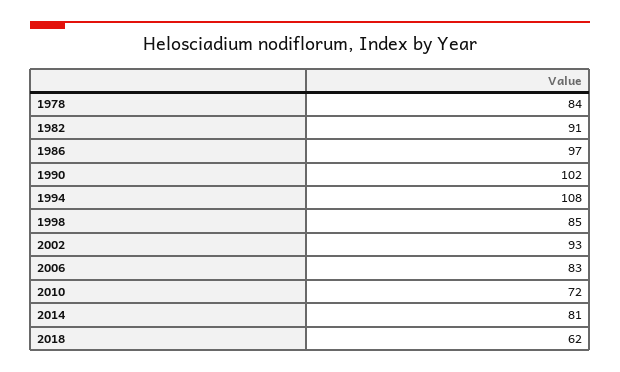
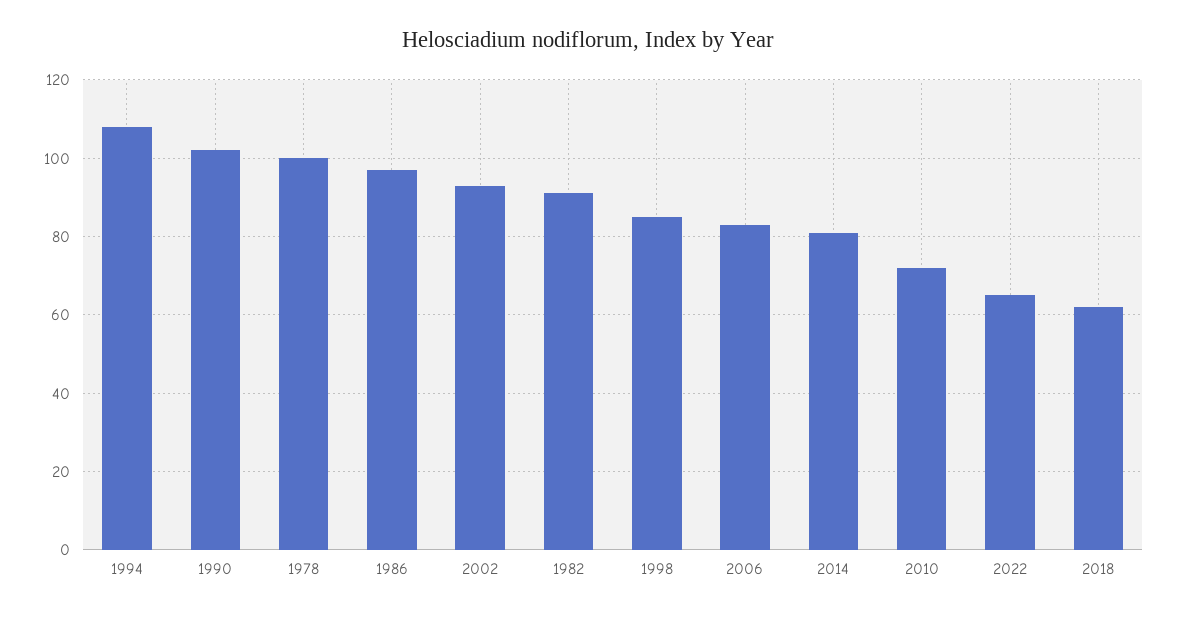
1978: 84 -> 100
2022: none -> 65

